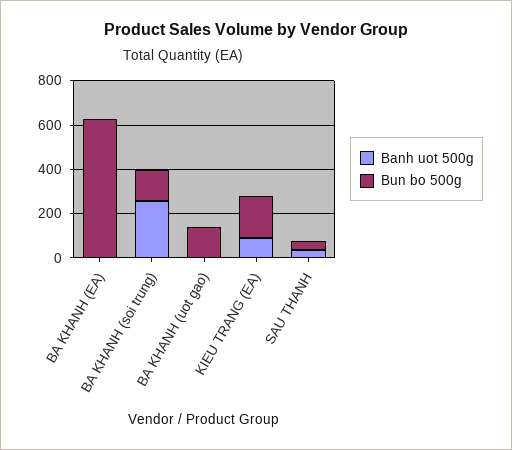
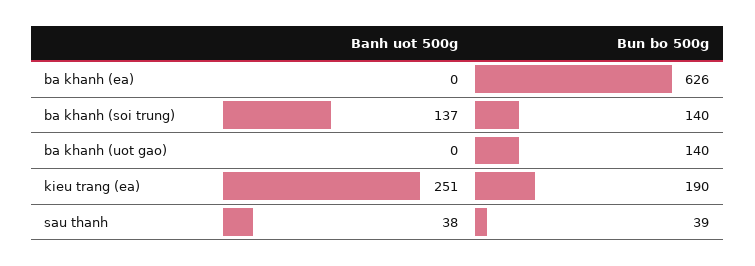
Banh uot 500g, BA KHANH (soi trung): 250 -> 137
Banh uot 500g, KIEU TRANG (EA): 100 -> 251

